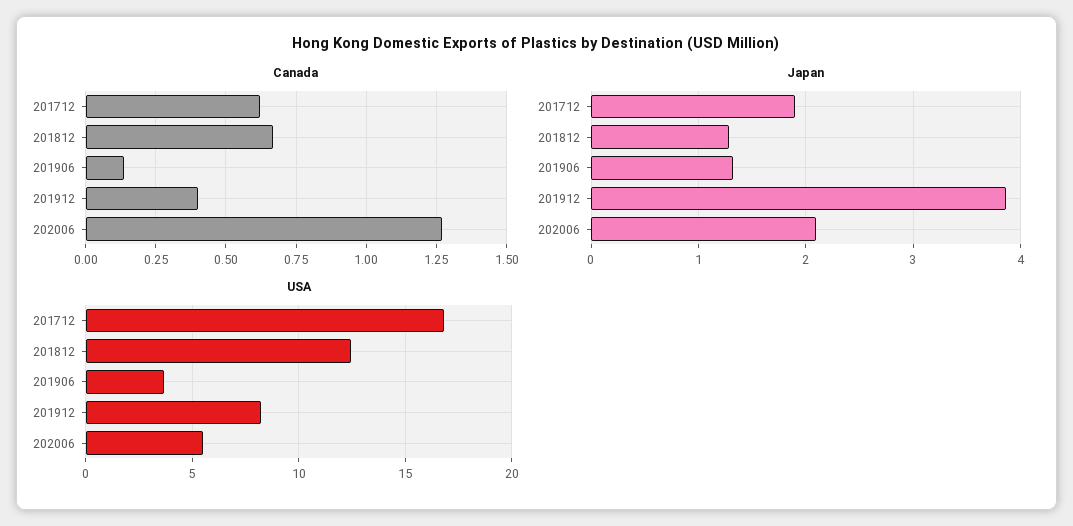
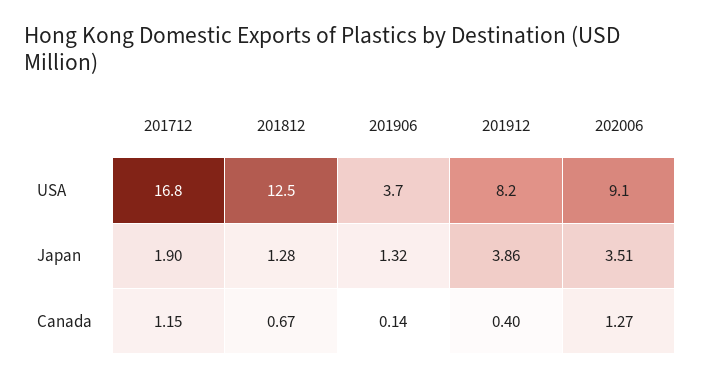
Canada, 201712: 0.625 -> 1.15
Japan, 202006: 2.1 -> 3.51
USA, 202006: 5.5 -> 9.1

